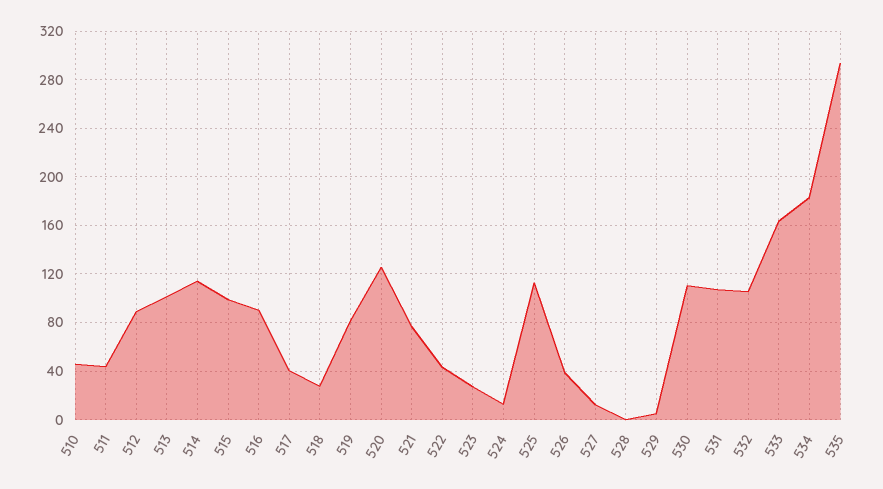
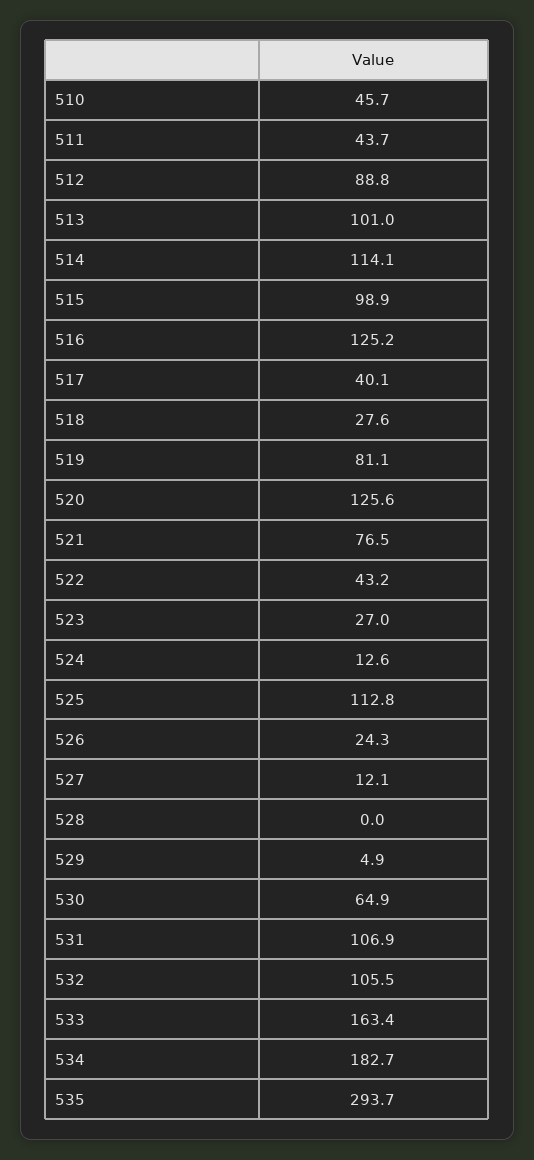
516: 90 -> 125.2
526: 40 -> 24.3
530: 110 -> 64.9

